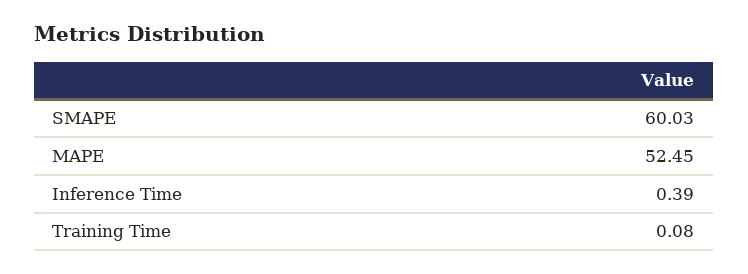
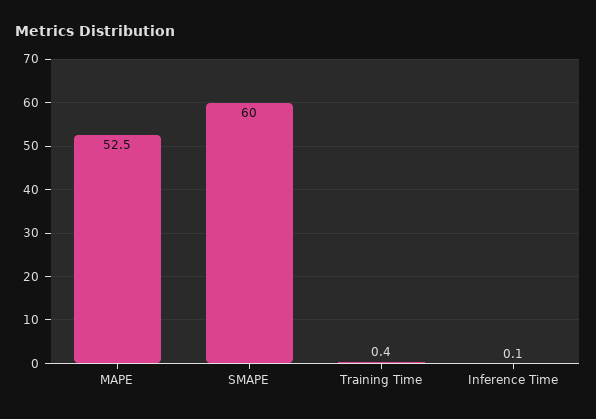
Inference Time: 0.39 -> 0.1
Training Time: 0.08 -> 0.4

